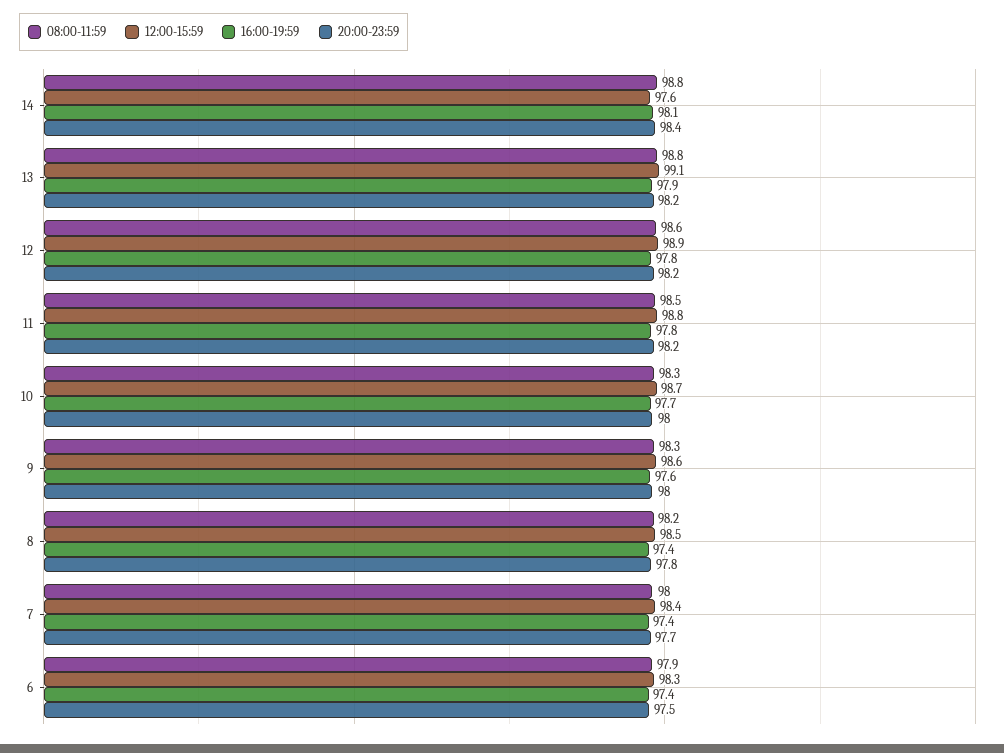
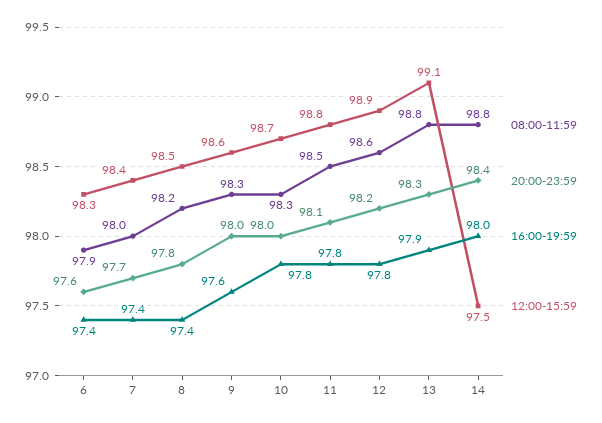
12:00-15:59, 14: 97.6 -> 97.5
16:00-19:59, 14: 98.1 -> 98
20:00-23:59, 13: 98.2 -> 98.3
20:00-23:59, 11: 98.2 -> 98.1
16:00-19:59, 10: 97.7 -> 97.8
20:00-23:59, 6: 97.5 -> 97.6

